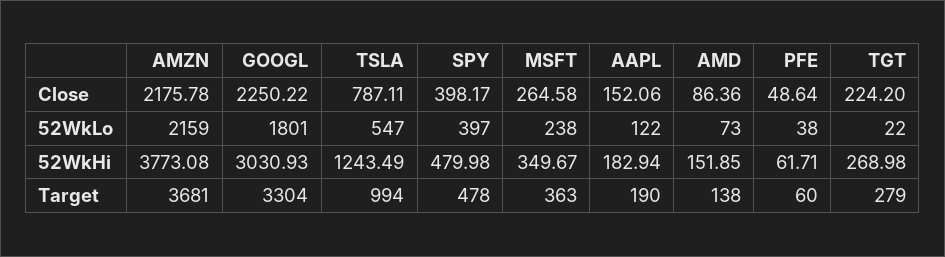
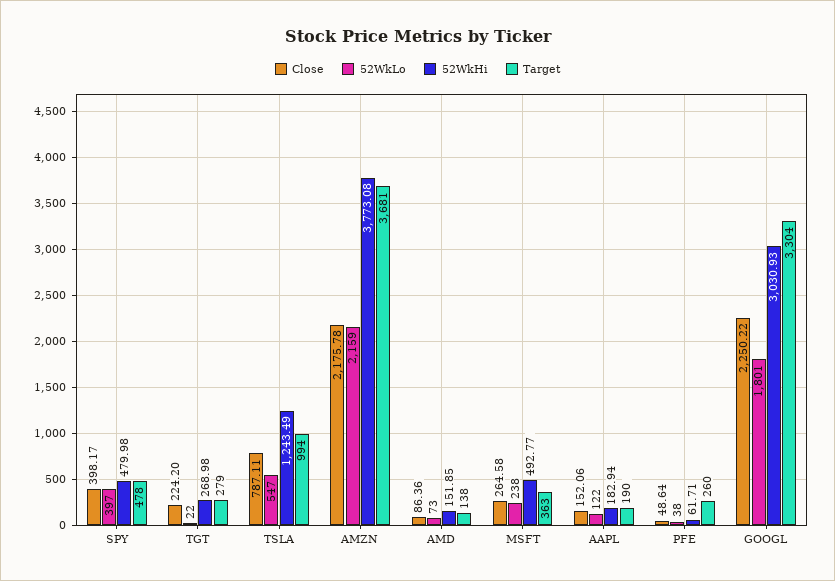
52WkHi, MSFT: 349.67 -> 492.77
Target, PFE: 60 -> 260

